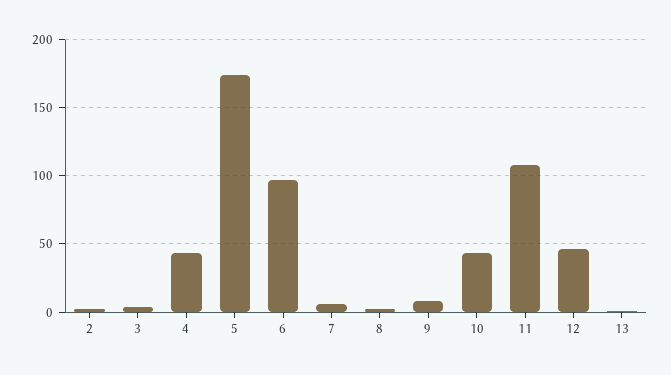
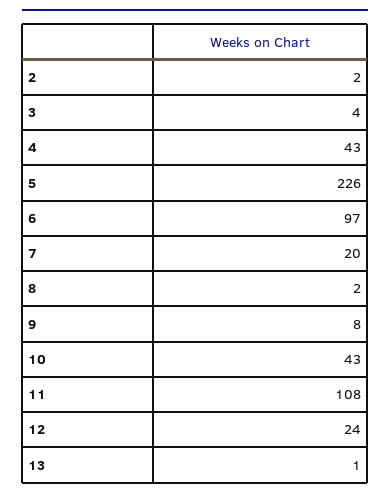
5: 175 -> 226
7: 5 -> 20
12: 45 -> 24

